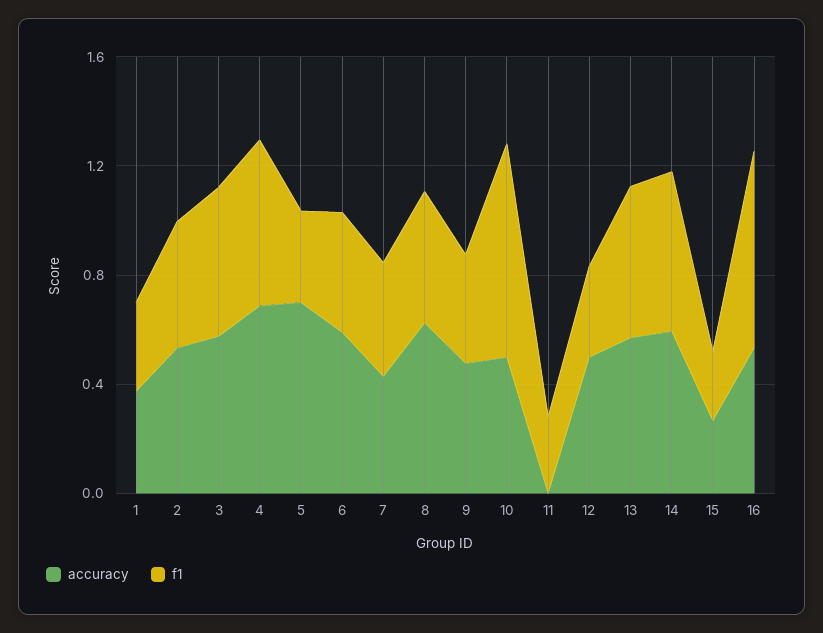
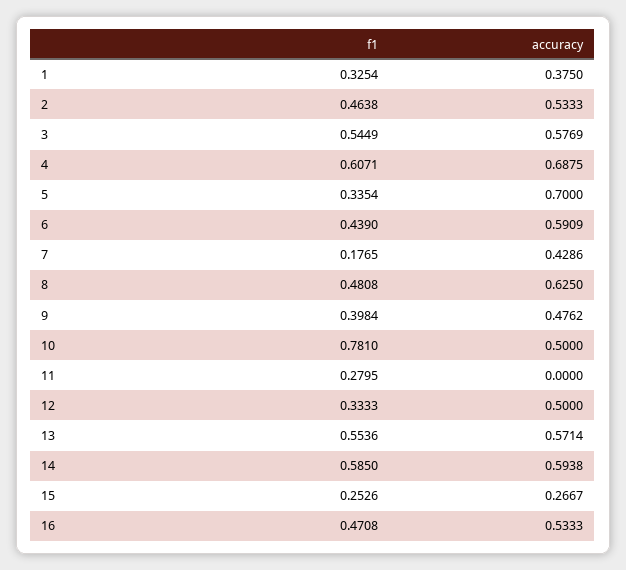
f1, 7: 0.4 -> 0.1765
f1, 16: 0.7 -> 0.4708

